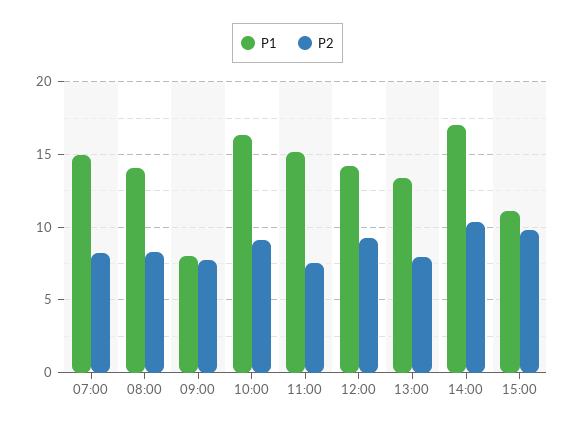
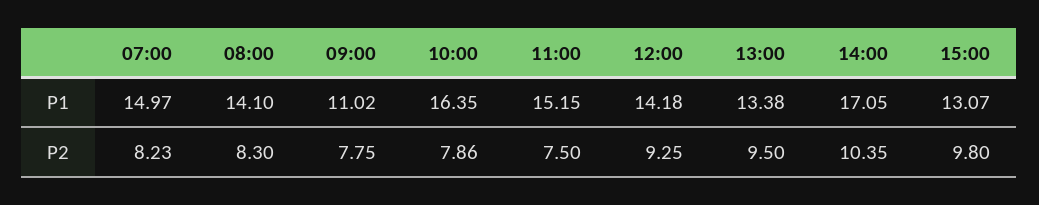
P1, 09:00: 8 -> 11.02
P2, 10:00: 9 -> 7.86
P2, 13:00: 8 -> 9.5
P1, 15:00: 11 -> 13.07

